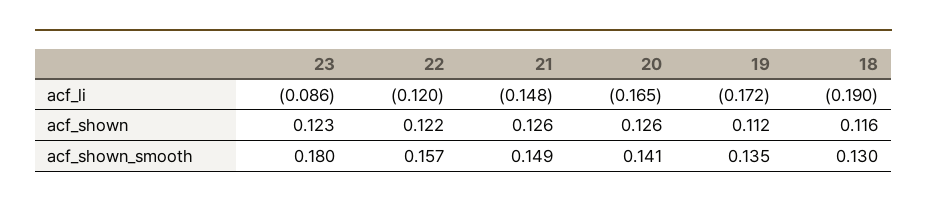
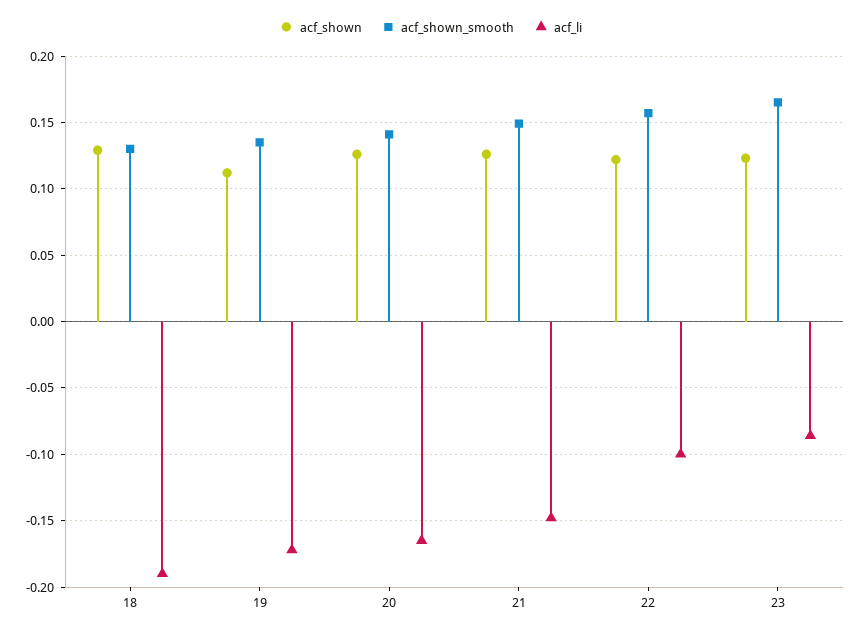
acf_li, 22: -0.12 -> -0.1
acf_shown, 18: 0.116 -> 0.13
acf_shown_smooth, 23: 0.18 -> 0.165

